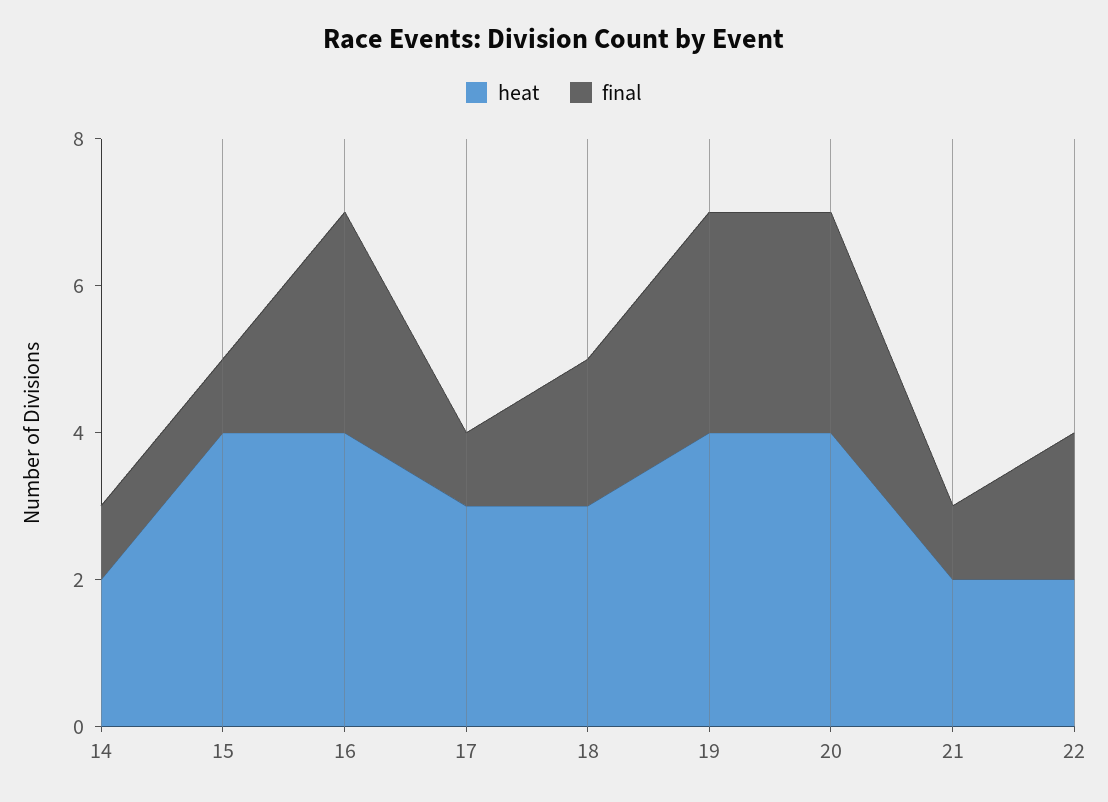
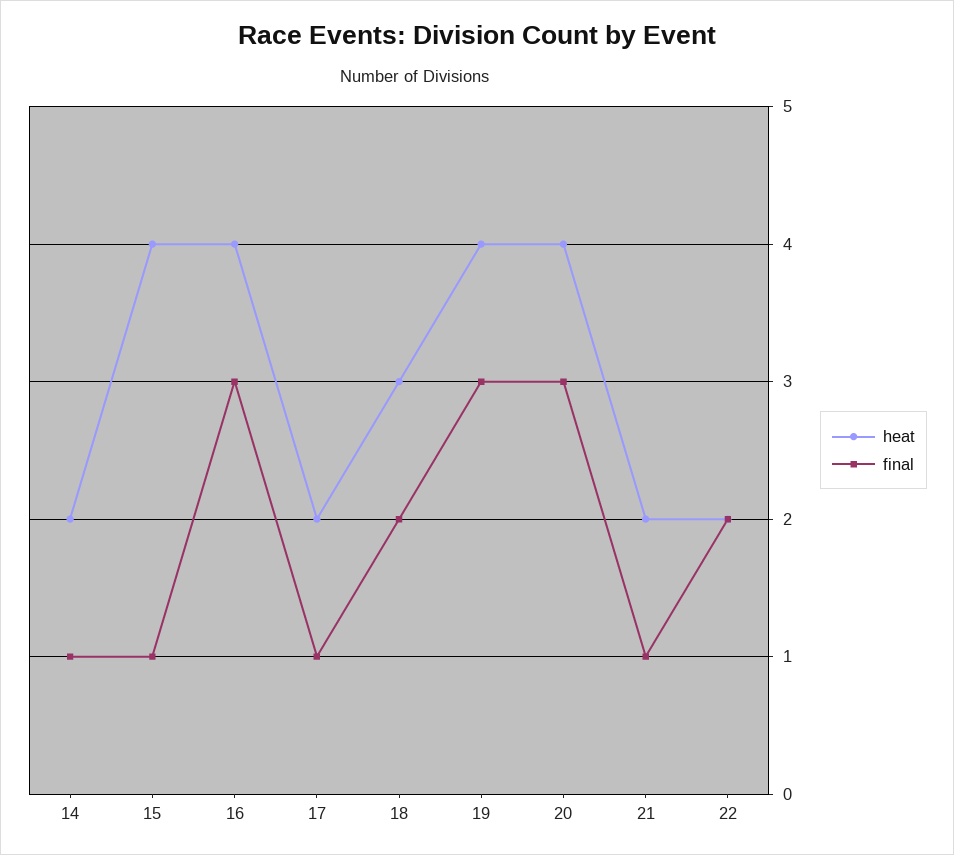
heat, 17: 3 -> 2

